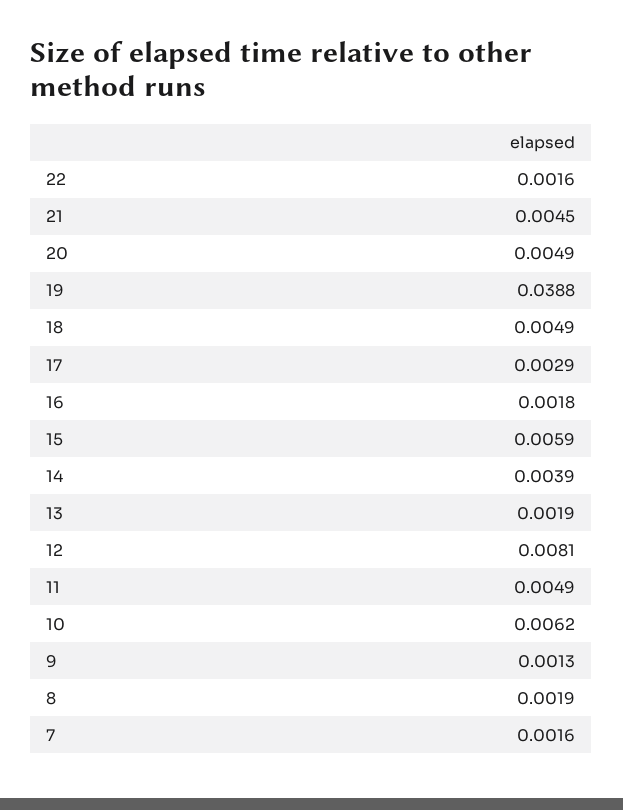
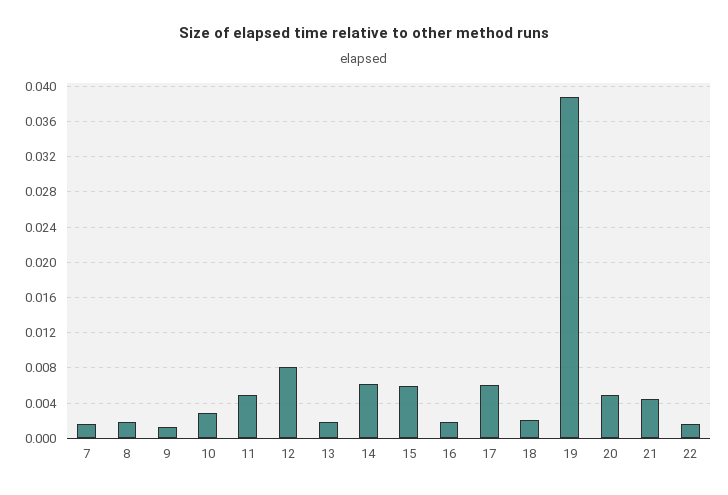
18: 0.0049 -> 0.002
17: 0.0029 -> 0.006
14: 0.0039 -> 0.006
10: 0.0062 -> 0.003

